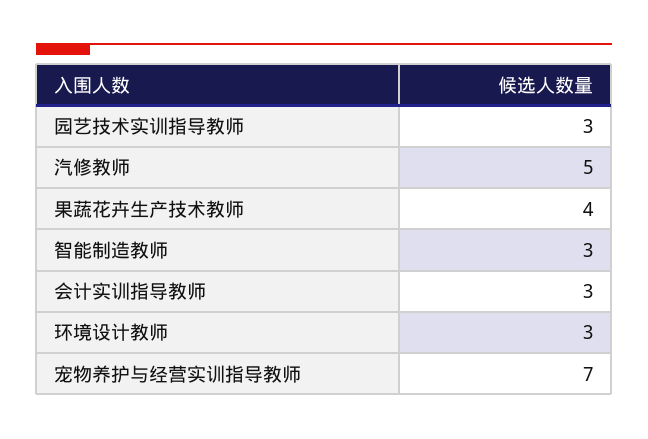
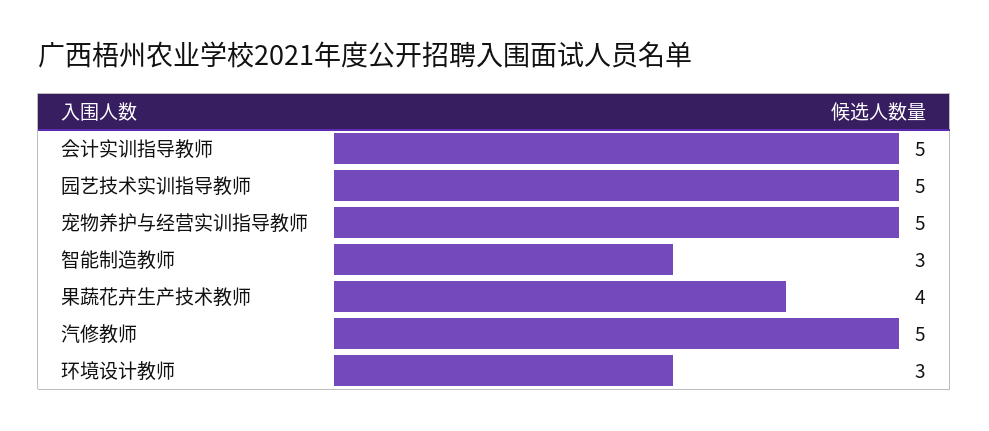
园艺技术实训指导教师: 3 -> 5
会计实训指导教师: 3 -> 5
宠物养护与经营实训指导教师: 7 -> 5

